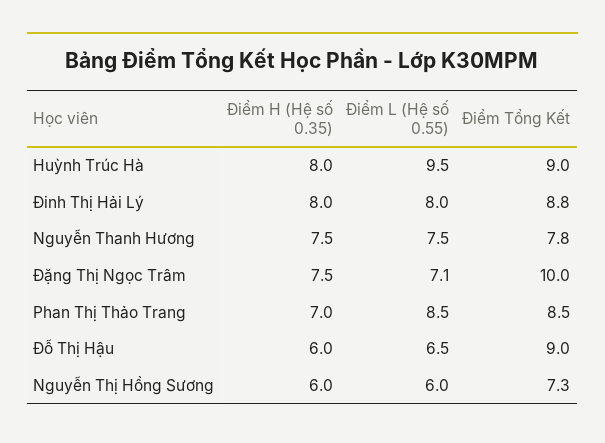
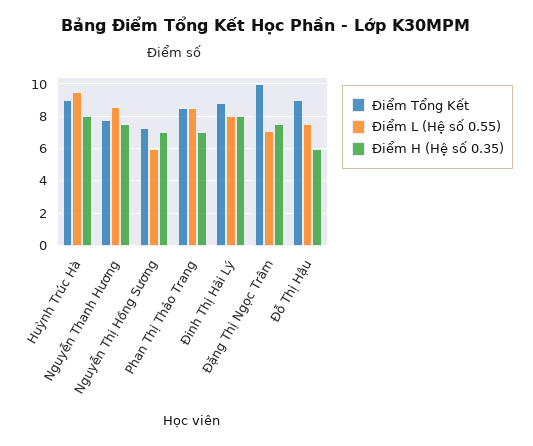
Điểm L (Hệ số 0.55), Nguyễn Thanh Hương: 7.5 -> 8.5
Điểm L (Hệ số 0.55), Đỗ Thị Hậu: 6.5 -> 7.5
Điểm H (Hệ số 0.35), Nguyễn Thị Hồng Sương: 6 -> 7

